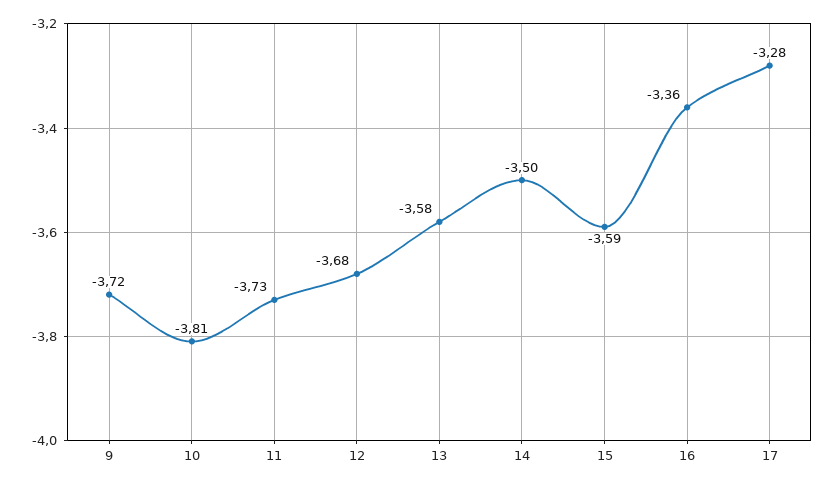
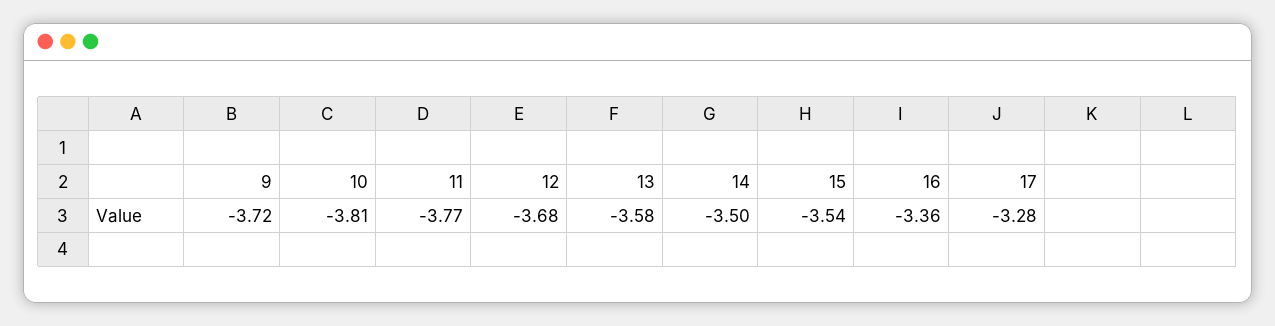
11: -3.73 -> -3.77
15: -3.59 -> -3.54

